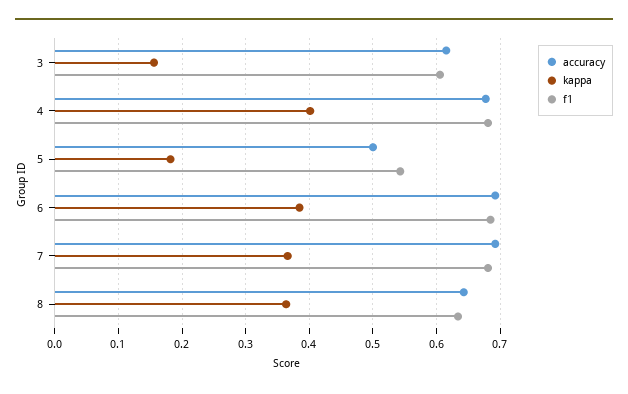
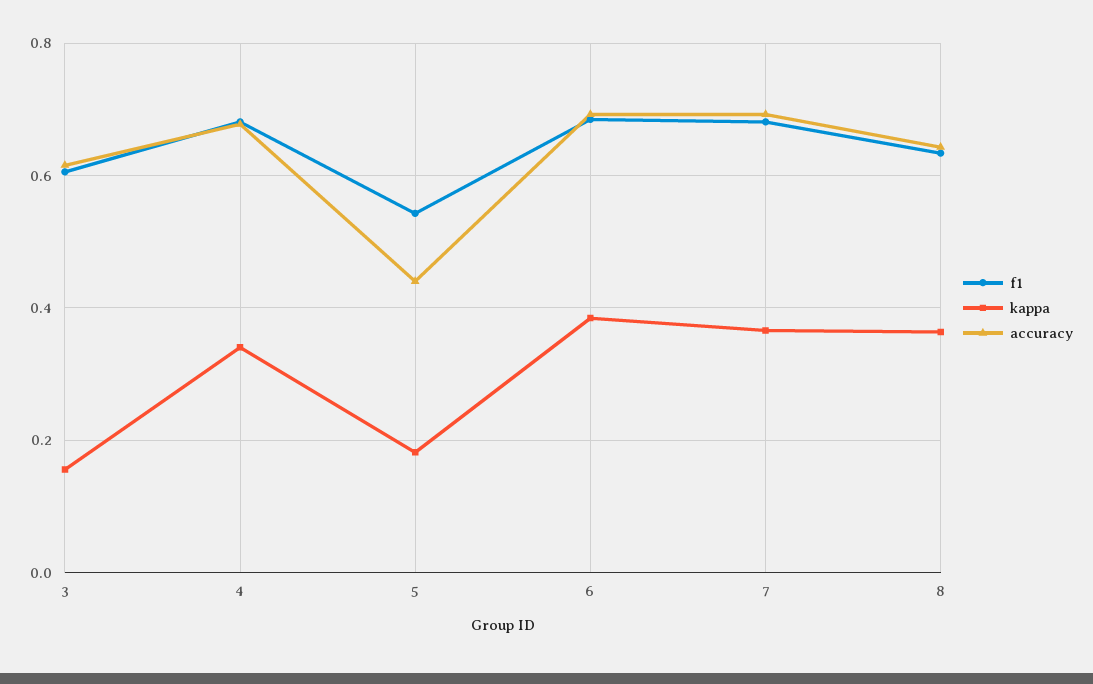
kappa, 4: 0.4 -> 0.34
accuracy, 5: 0.5 -> 0.44

